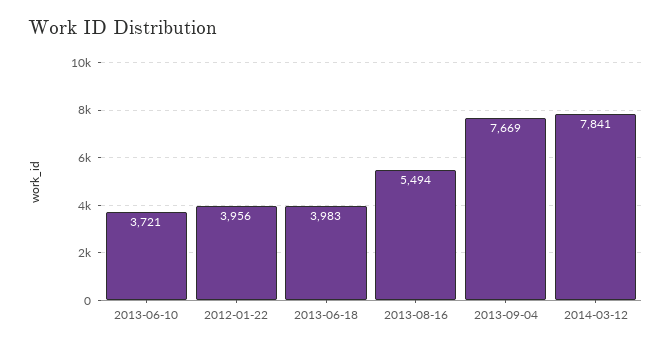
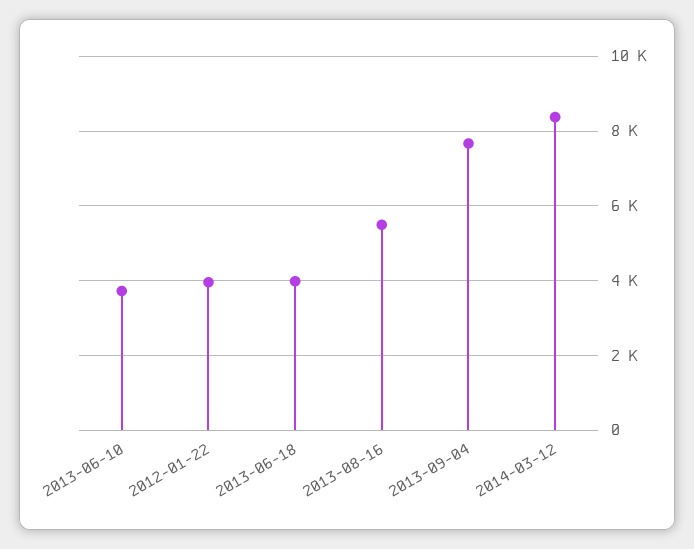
2014-03-12: 7841 -> 8400

